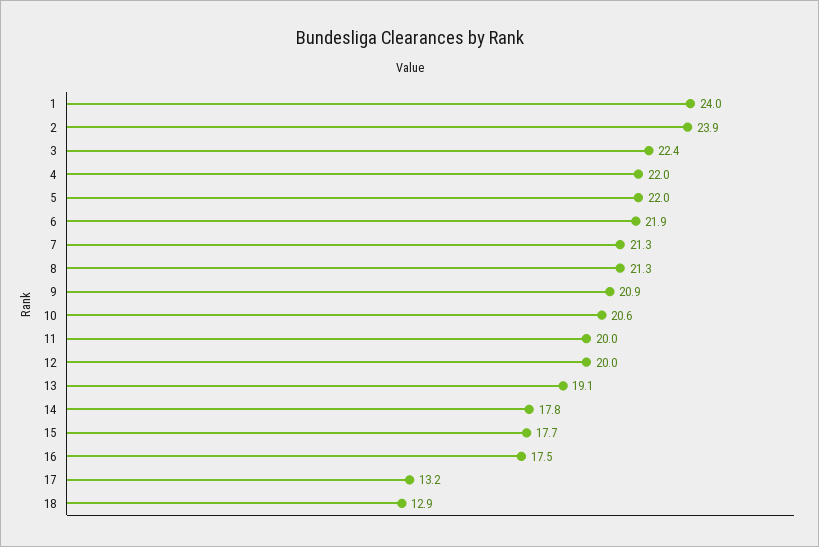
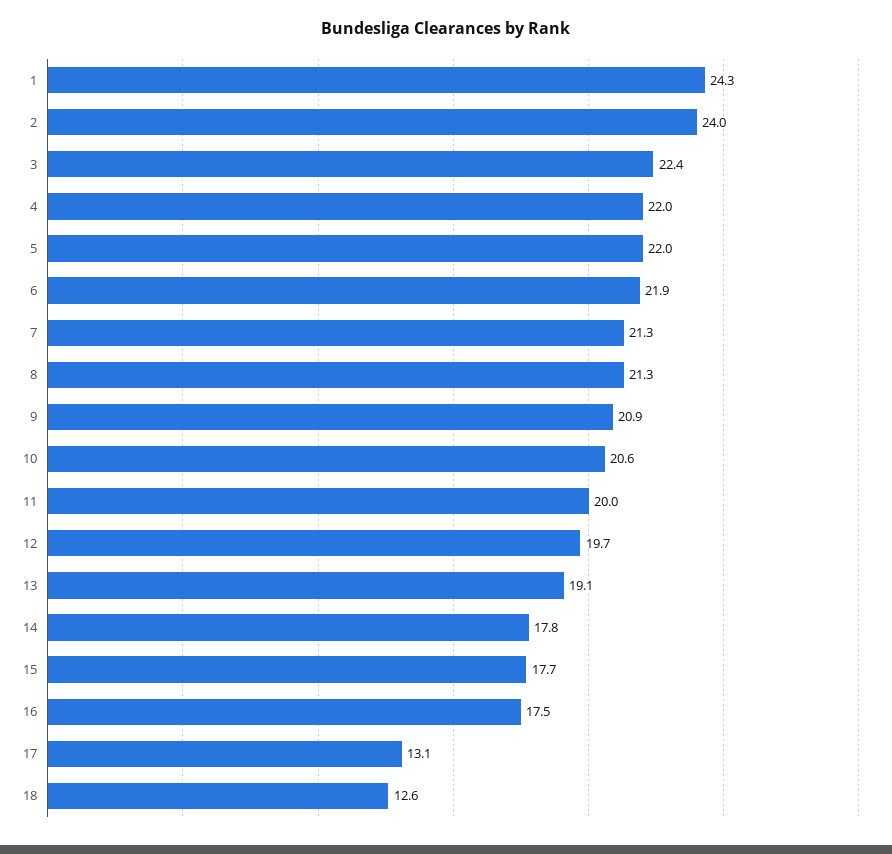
1: 24 -> 24.3
2: 23.9 -> 24
12: 20 -> 19.7
17: 13.2 -> 13.1
18: 12.9 -> 12.6

